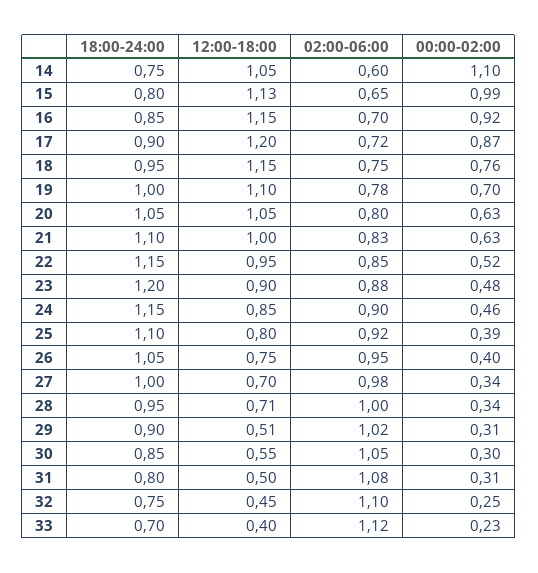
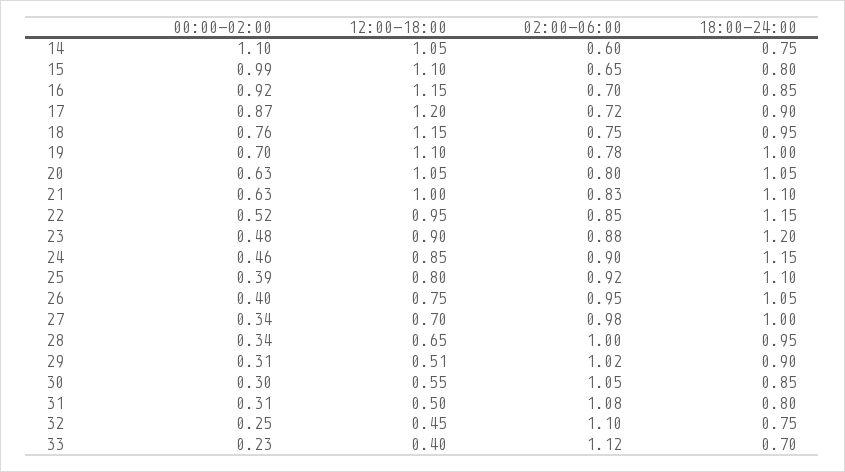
12:00-18:00, 15: 1.13 -> 1.1
12:00-18:00, 28: 0.71 -> 0.65

